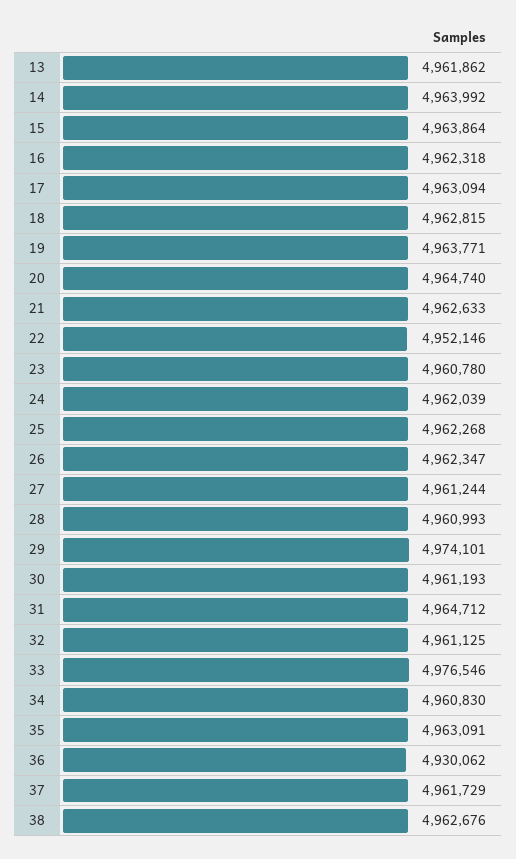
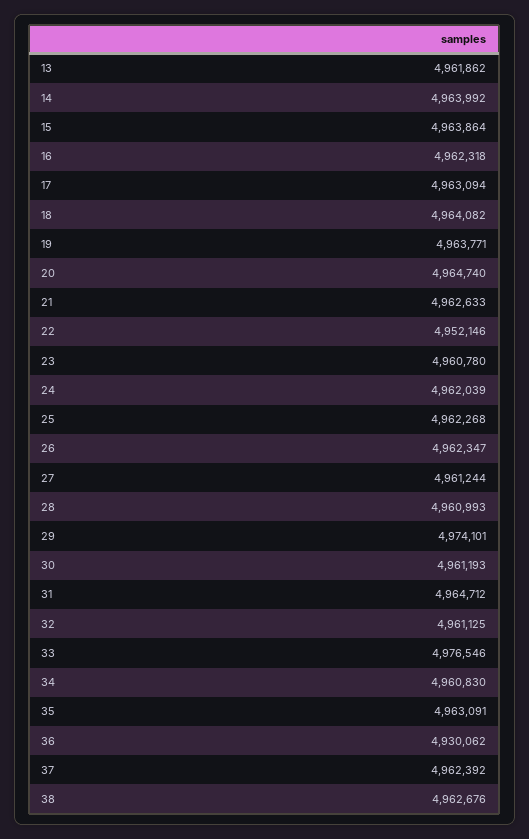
18: 4962815 -> 4964082
37: 4961729 -> 4962392

